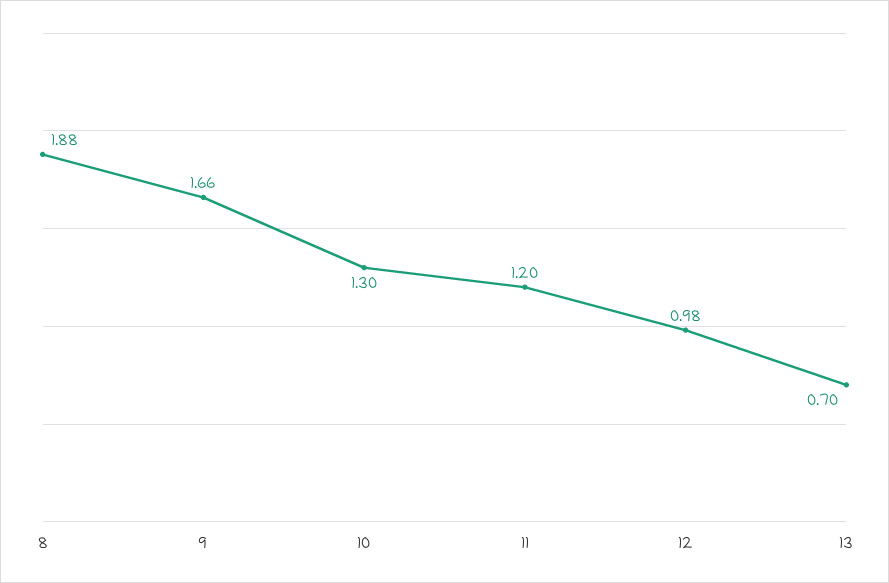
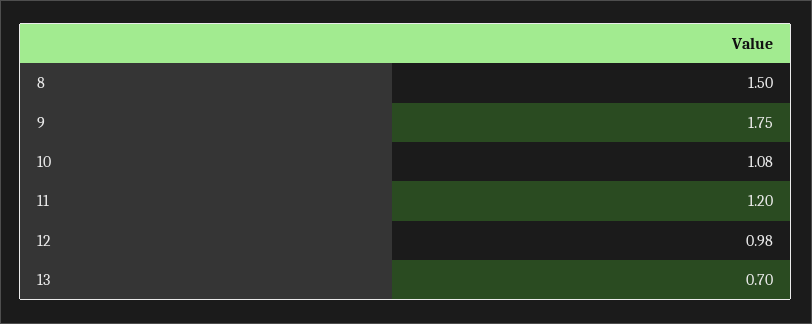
8: 1.88 -> 1.5
9: 1.66 -> 1.75
10: 1.3 -> 1.08

